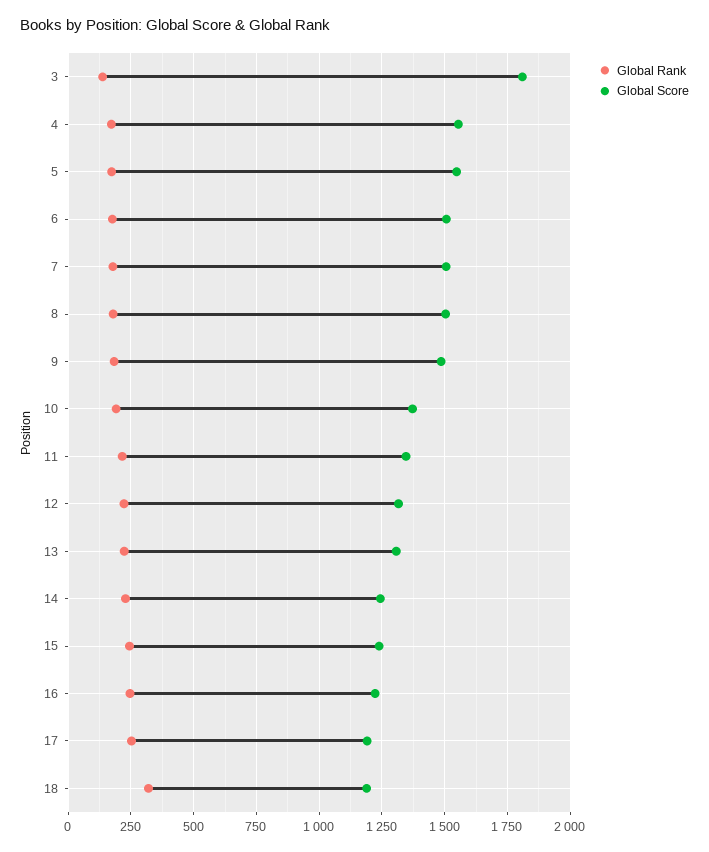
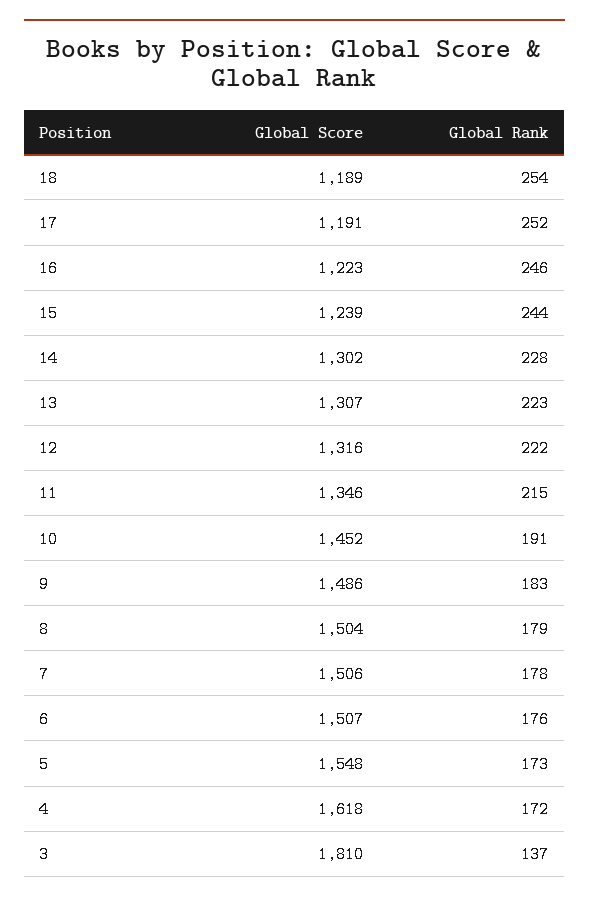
Global Score, 4: 1550 -> 1618
Global Score, 10: 1375 -> 1452
Global Score, 14: 1250 -> 1302
Global Rank, 18: 325 -> 254

